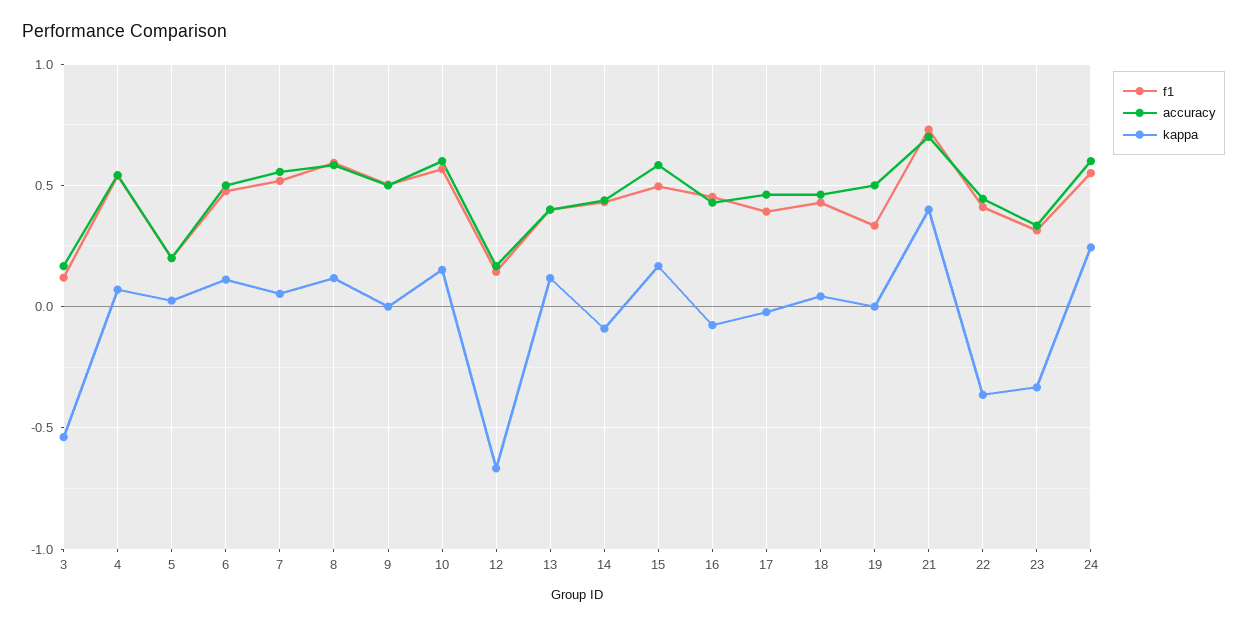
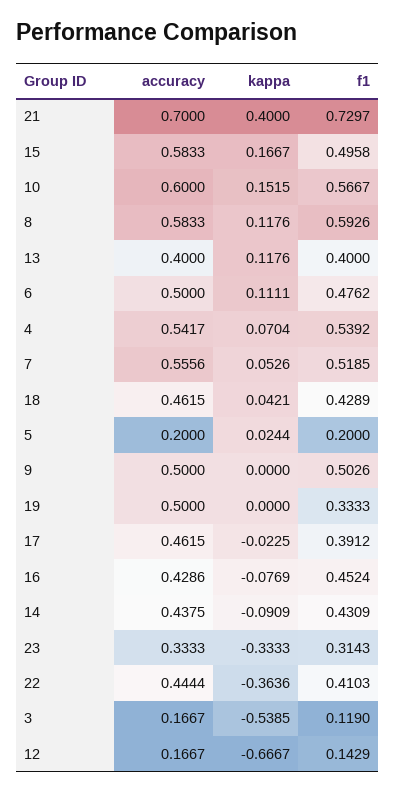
f1, 24: 0.55 -> none
accuracy, 24: 0.6 -> none
kappa, 24: 0.25 -> none

